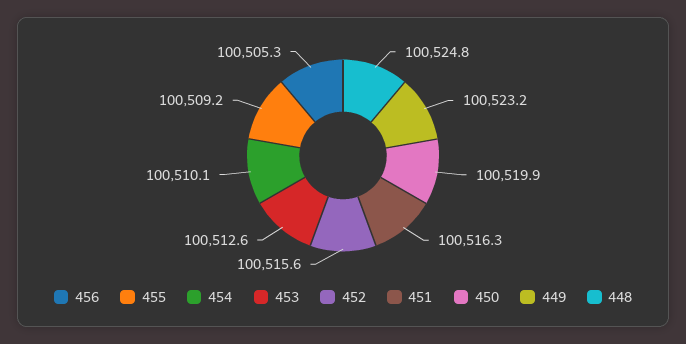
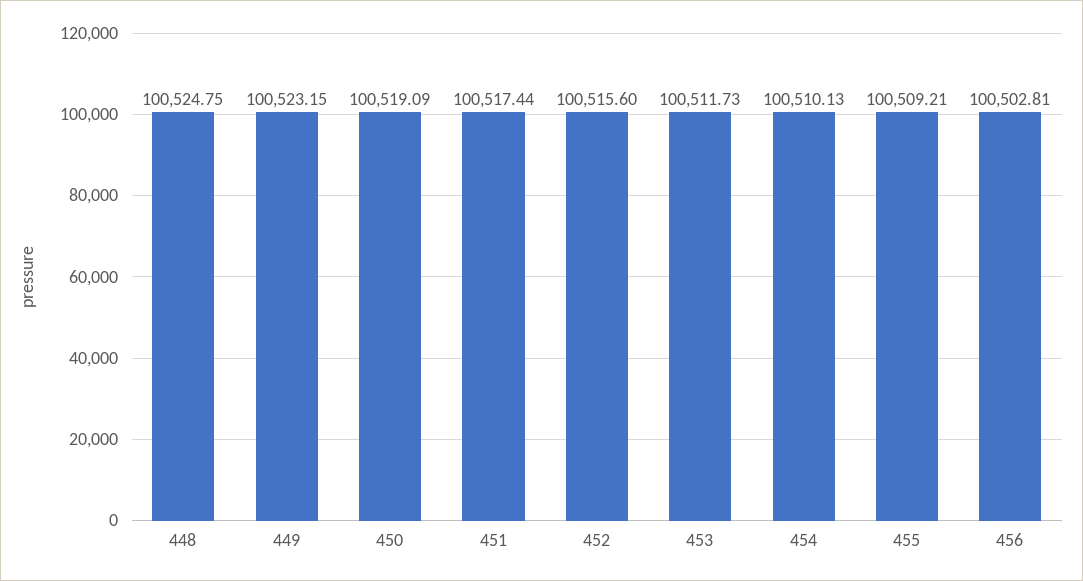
456: 100505.3 -> 100502.81
453: 100512.6 -> 100511.73
451: 100516.3 -> 100517.44
450: 100519.9 -> 100519.09

